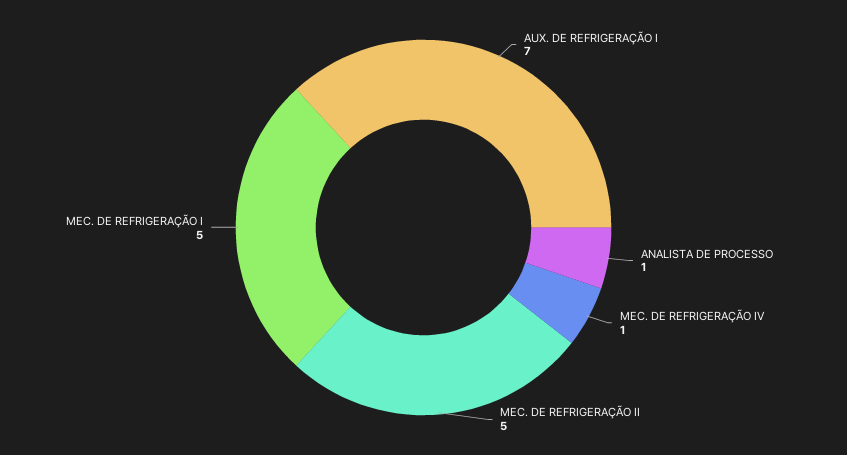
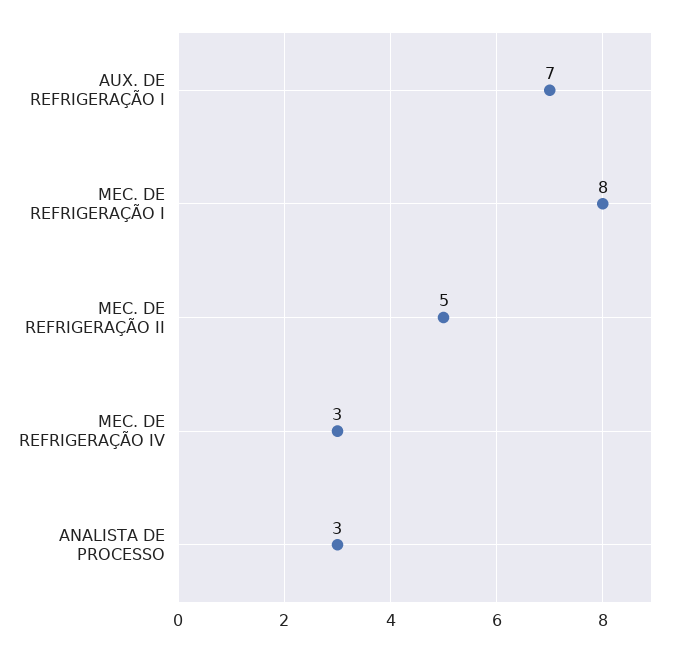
ANALISTA DE PROCESSO: 1 -> 3
MEC. DE REFRIGERAÇÃO IV: 1 -> 3
MEC. DE REFRIGERAÇÃO I: 5 -> 8

